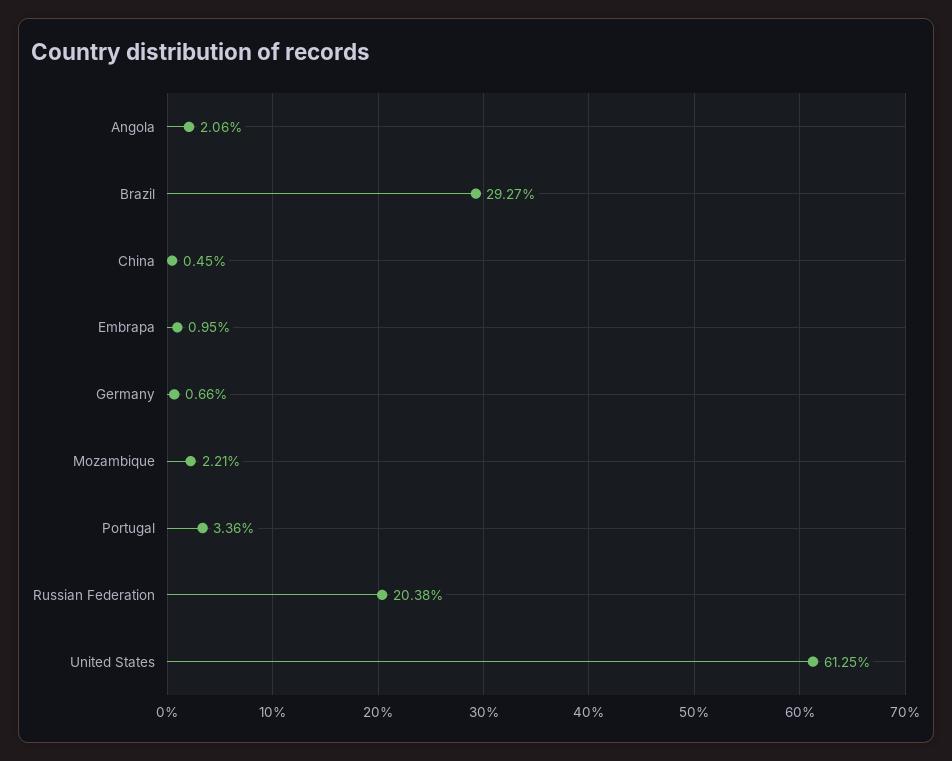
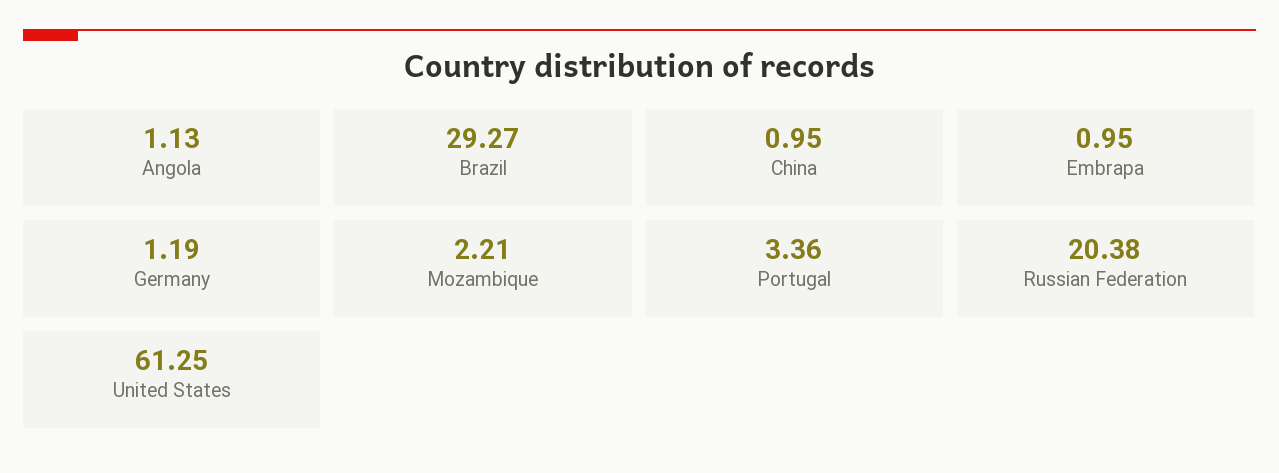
Angola: 2.06 -> 1.13
China: 0.45 -> 0.95
Germany: 0.66 -> 1.19

